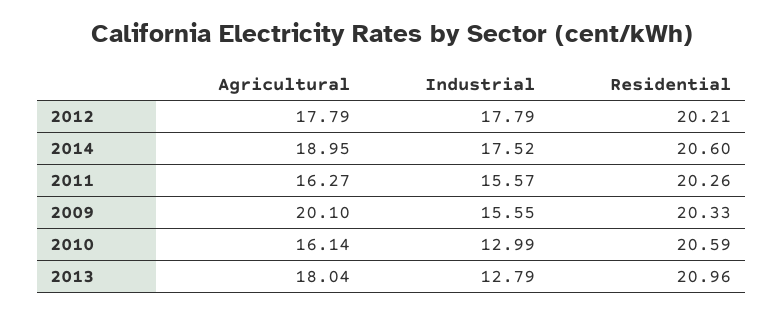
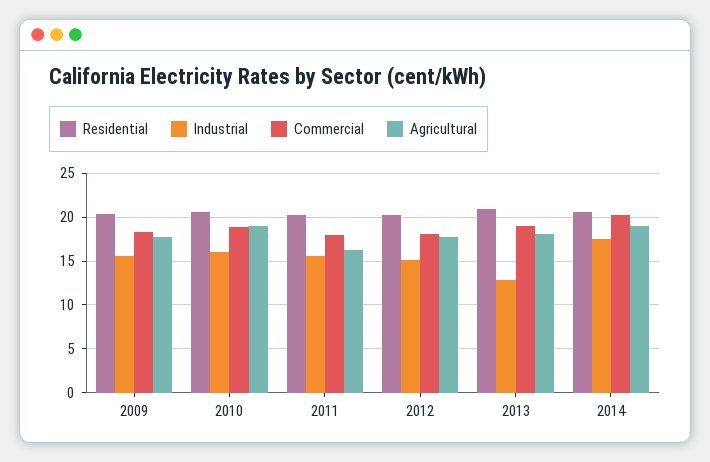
Industrial, 2012: 17.79 -> 15
Agricultural, 2009: 20.1 -> 18
Agricultural, 2010: 16.14 -> 19
Industrial, 2010: 12.99 -> 16
Commercial, 2009: none -> 18
Commercial, 2010: none -> 19
Commercial, 2011: none -> 18
Commercial, 2012: none -> 18
Commercial, 2013: none -> 19
Commercial, 2014: none -> 20

